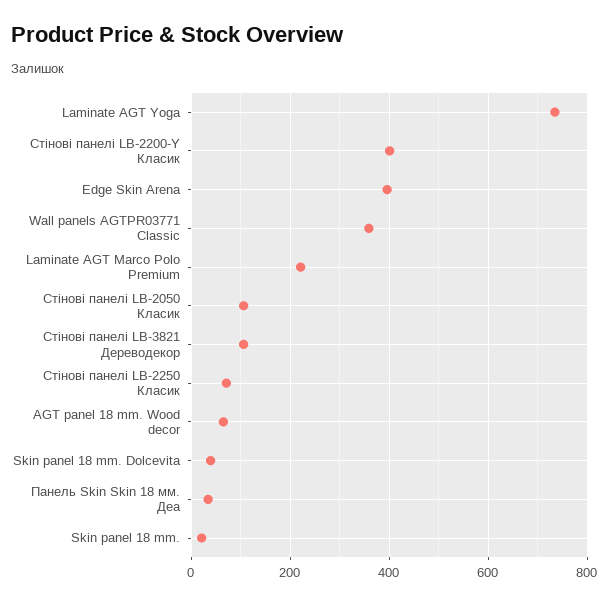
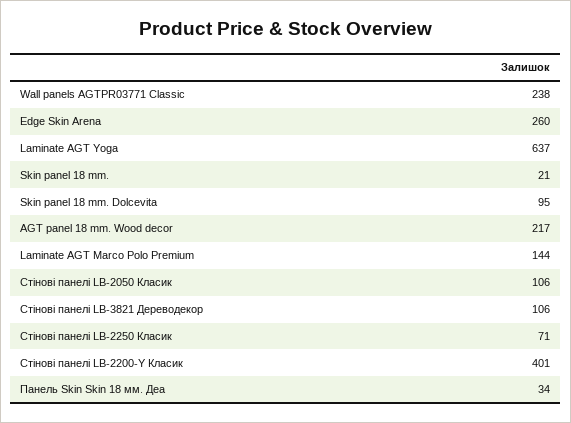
Laminate AGT Yoga: 740 -> 637
Edge Skin Arena: 400 -> 260
Wall panels AGTPR03771 Classic: 360 -> 238
Laminate AGT Marco Polo Premium: 220 -> 144
AGT panel 18 mm. Wood decor: 60 -> 217
Skin panel 18 mm. Dolcevita: 40 -> 95

